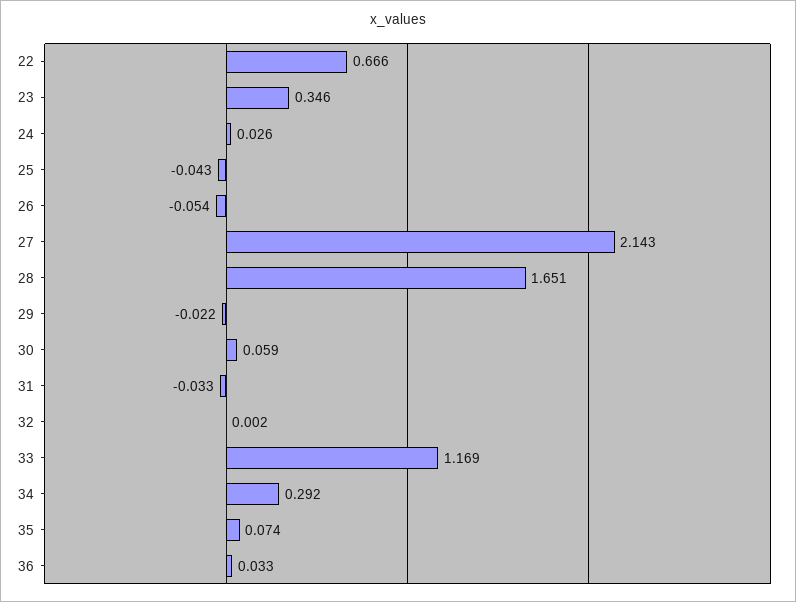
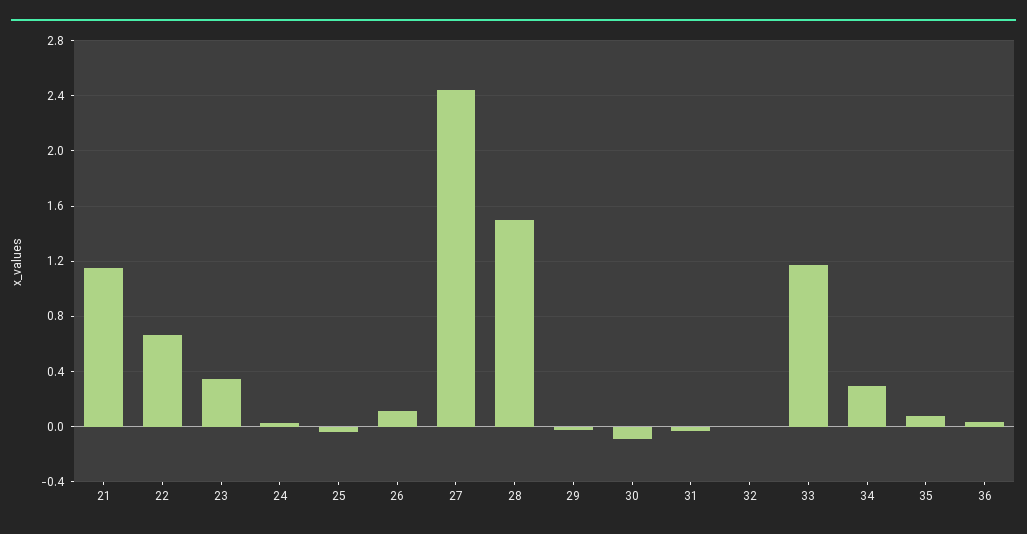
26: -0.054 -> 0.1
27: 2.143 -> 2.45
28: 1.651 -> 1.5
30: 0.059 -> -0.1
21: none -> 1.15

